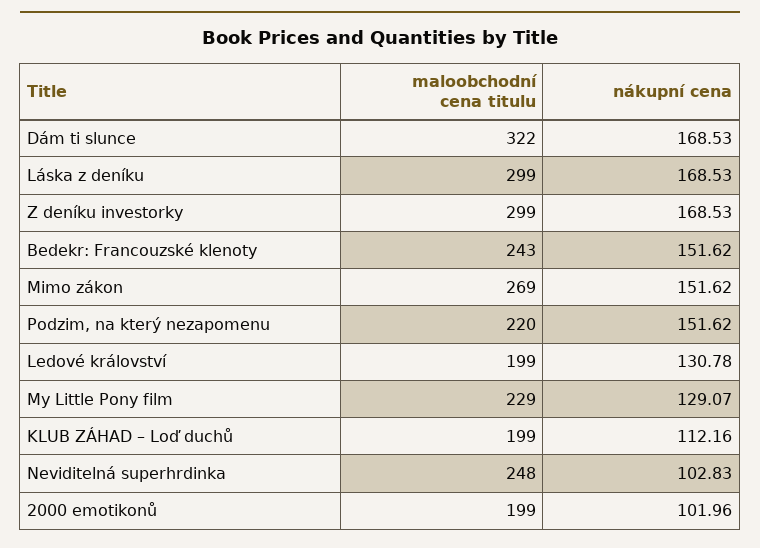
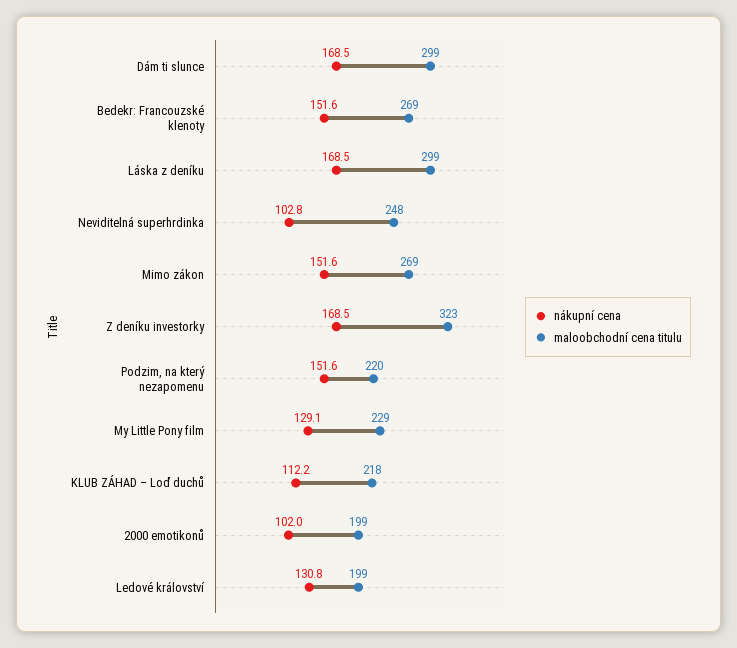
maloobchodní cena titulu, Dám ti slunce: 322 -> 299
maloobchodní cena titulu, Z deníku investorky: 299 -> 323
maloobchodní cena titulu, Bedekr: Francouzské klenoty: 243 -> 269
maloobchodní cena titulu, KLUB ZÁHAD – Loď duchů: 199 -> 218

